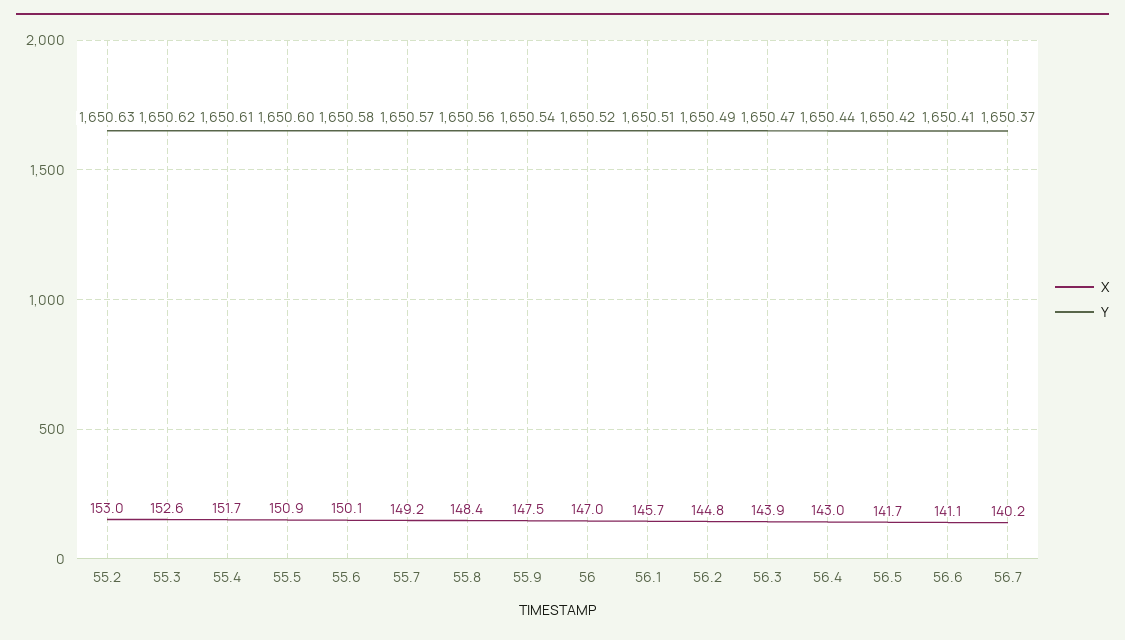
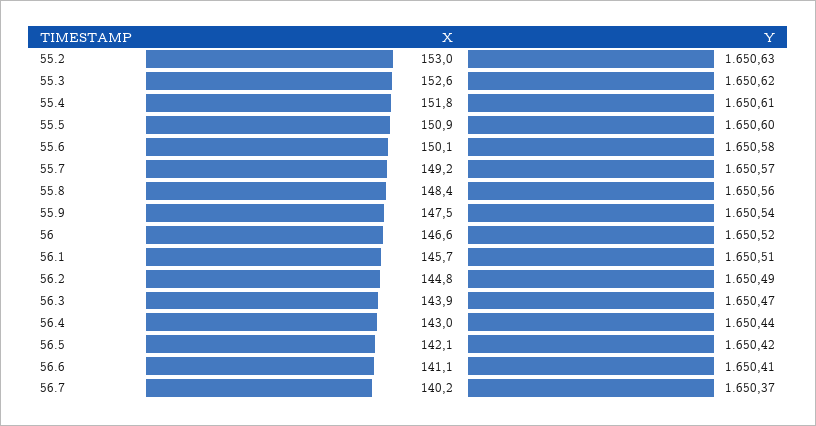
X, 55.4: 151.7 -> 151.8
X, 56: 147 -> 146.6
X, 56.5: 141.7 -> 142.1

